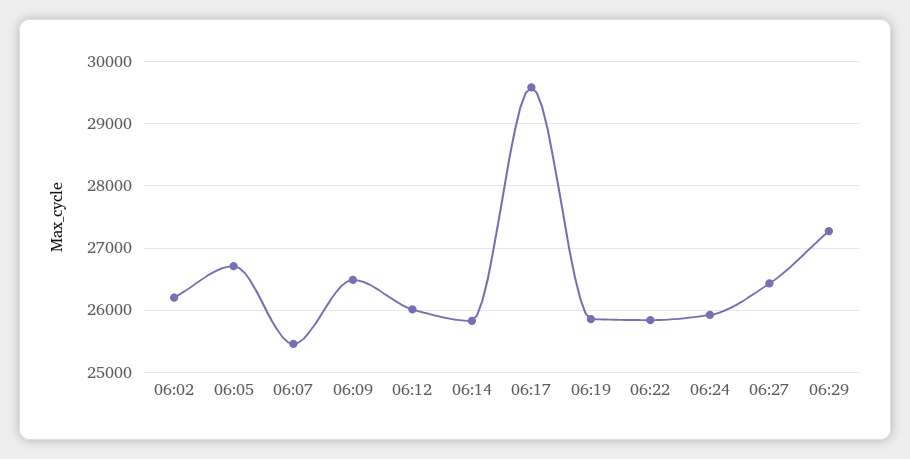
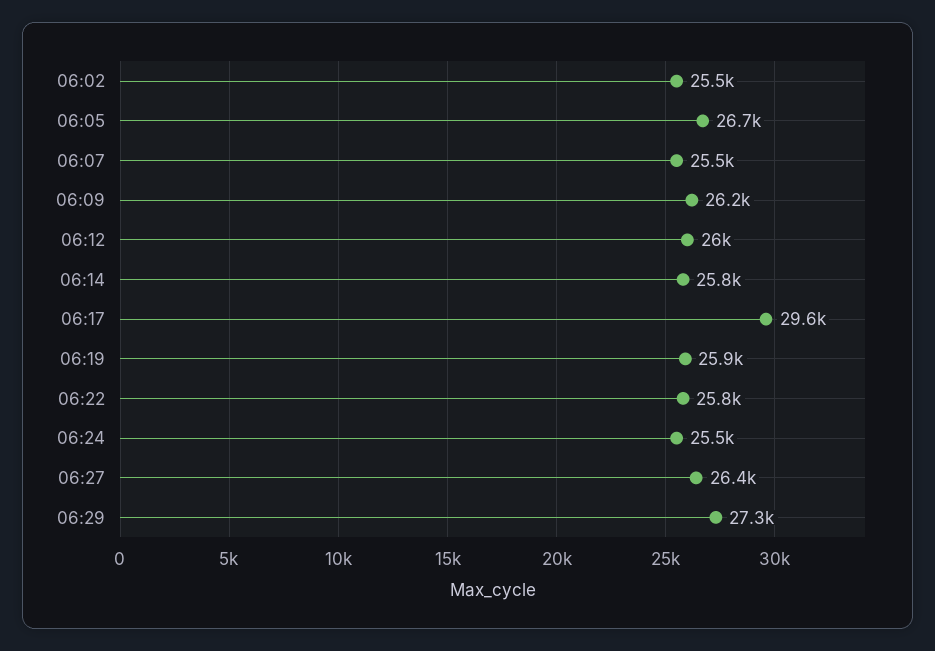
06:02: 26200 -> 25500
06:09: 26500 -> 26200
06:24: 25900 -> 25500

